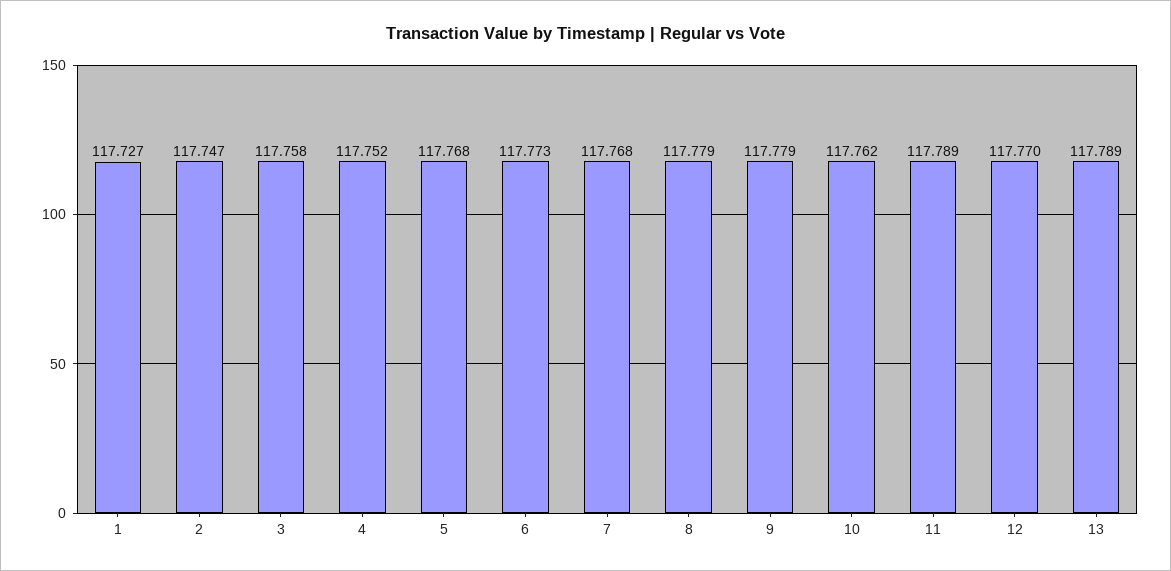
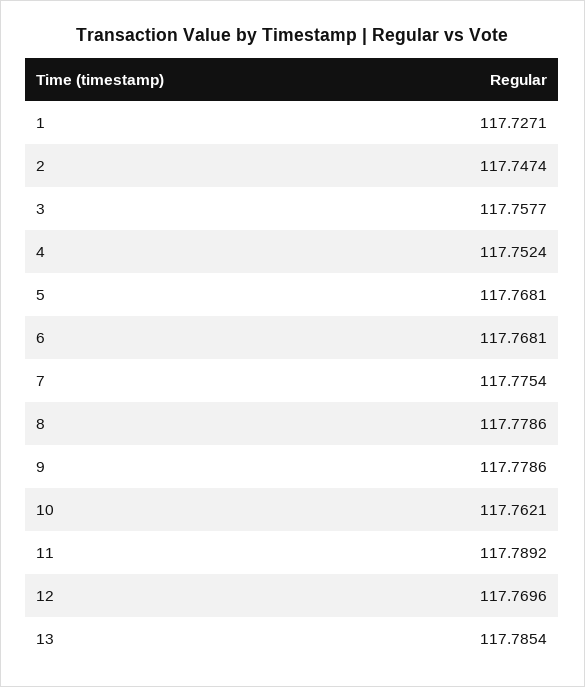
6: 117.773 -> 117.7681
7: 117.768 -> 117.7754
13: 117.789 -> 117.7854

